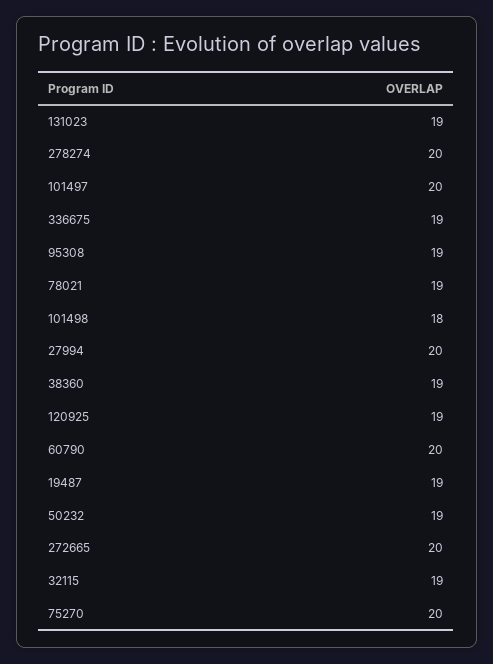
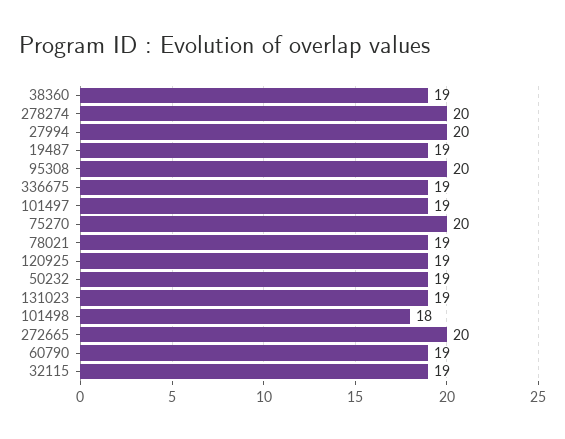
101497: 20 -> 19
95308: 19 -> 20
60790: 20 -> 19

